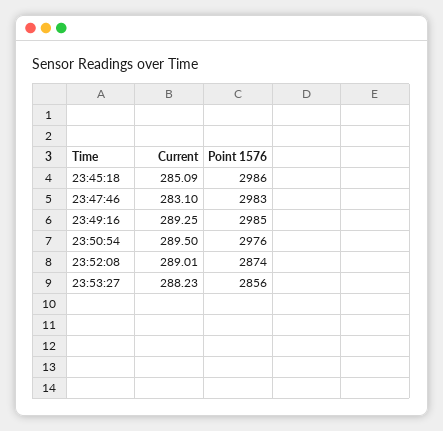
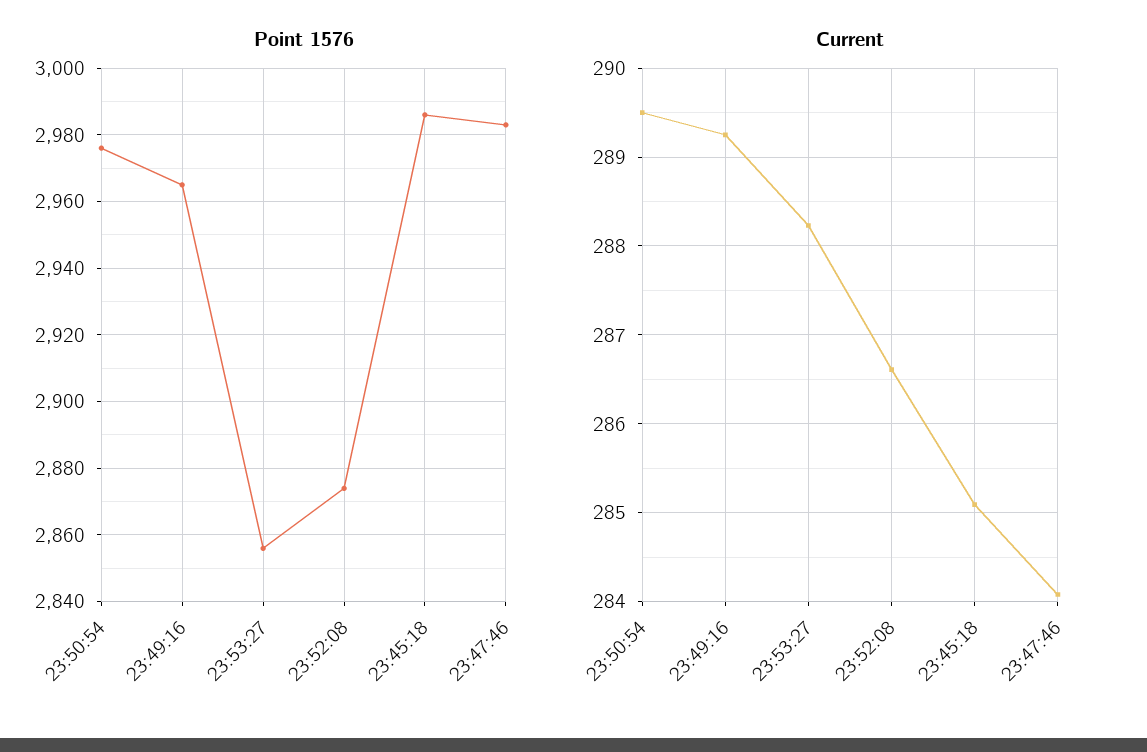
Current, 23:47:46: 283.1 -> 284.1
Point 1576, 23:49:16: 2985 -> 2965
Current, 23:52:08: 289.01 -> 286.6

